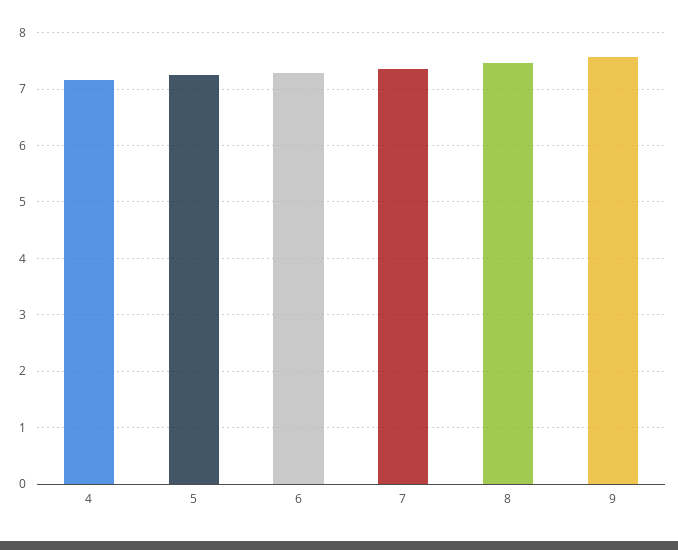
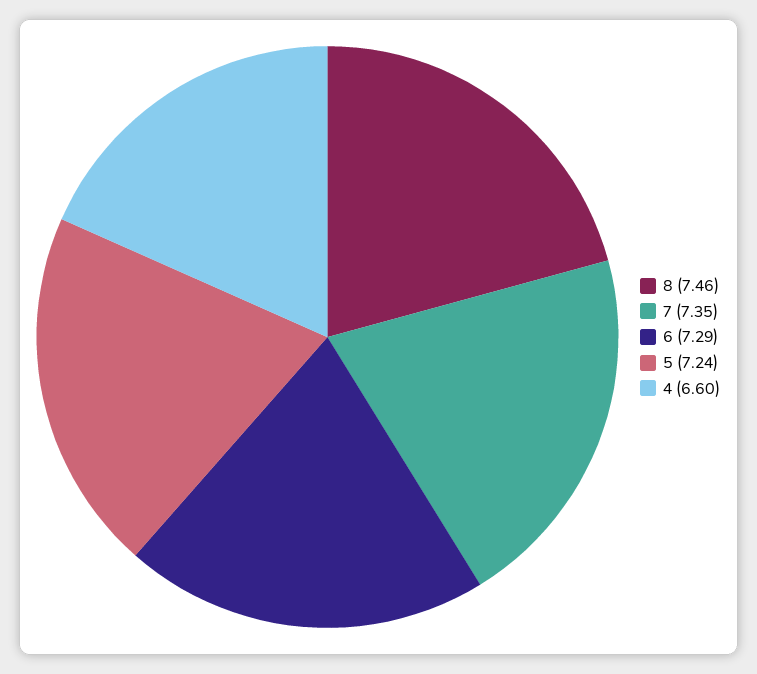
4: 7.2 -> 6.6
9: 7.6 -> none

